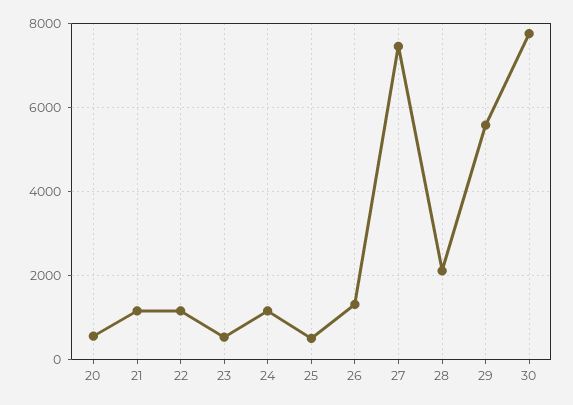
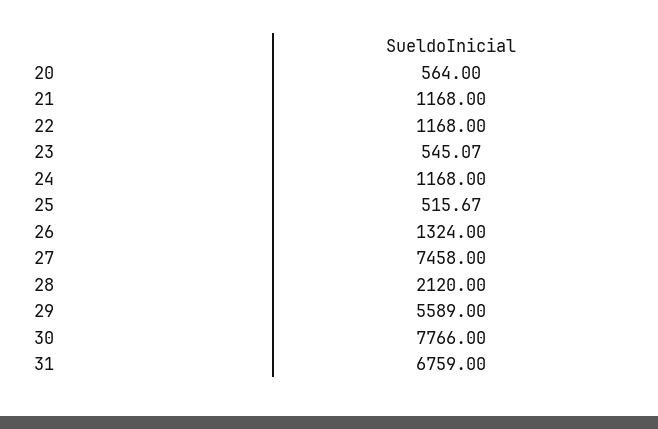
31: none -> 6759

